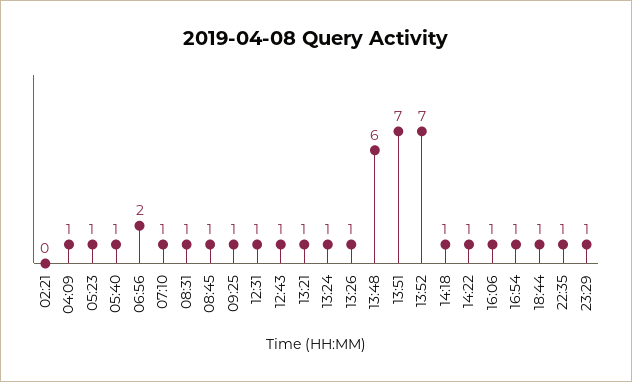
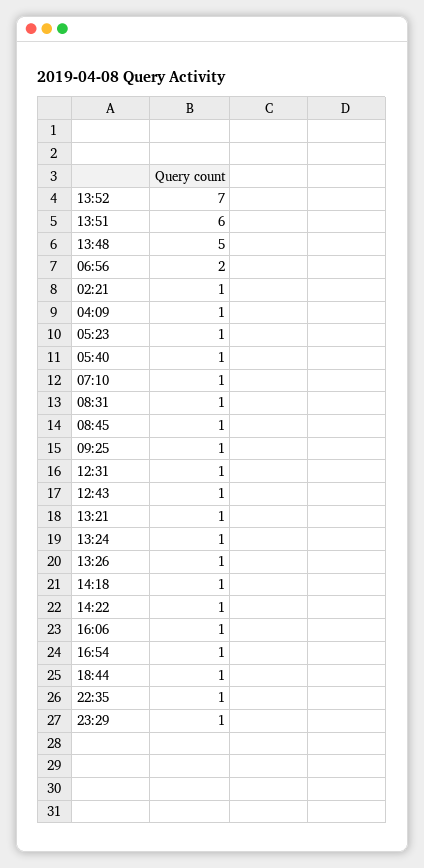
02:21: 0 -> 1
13:48: 6 -> 5
13:51: 7 -> 6

